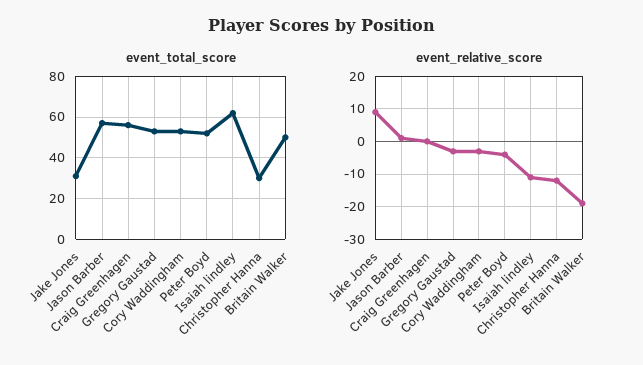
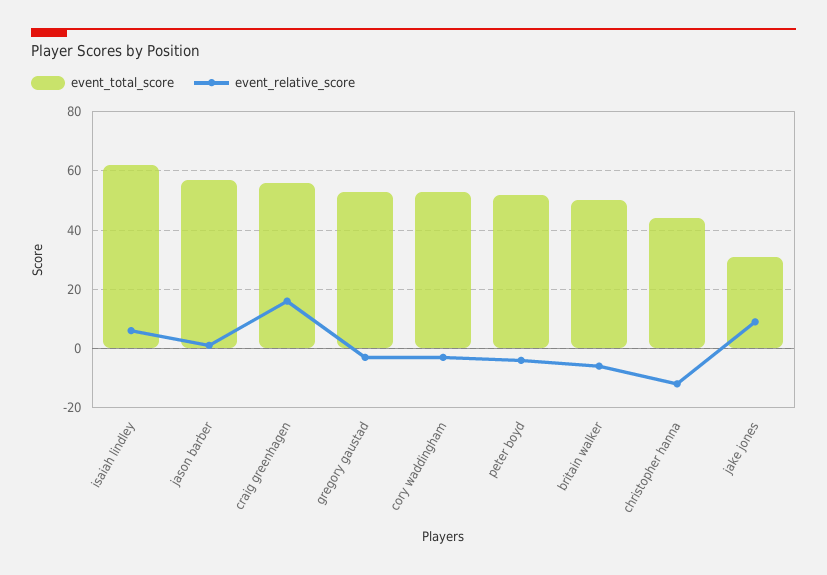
event_total_score, Christopher Hanna: 30 -> 45
event_relative_score, Craig Greenhagen: 0 -> 15
event_relative_score, Isaiah lindley: -10 -> 5
event_relative_score, Britain Walker: -20 -> -5

